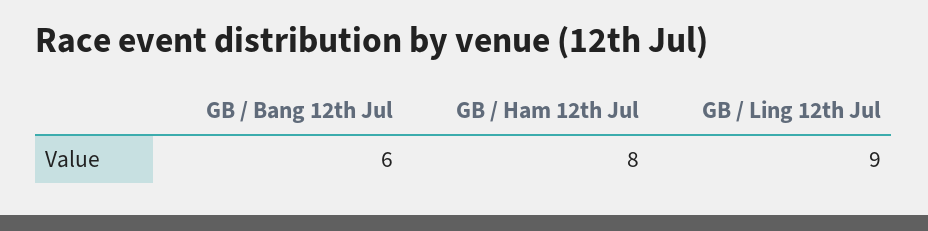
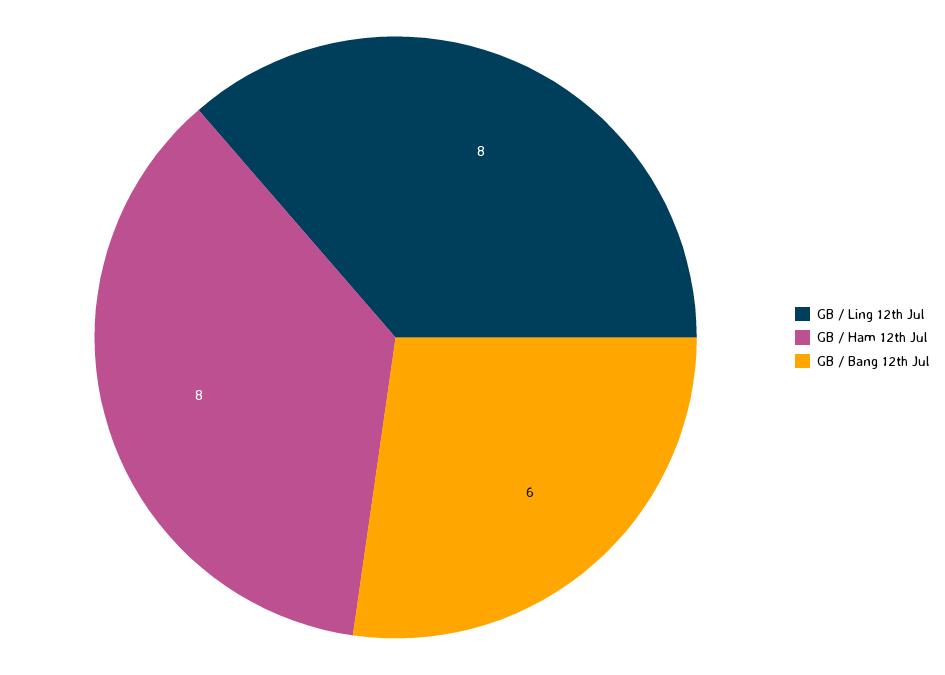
GB / Ling 12th Jul: 9 -> 8

